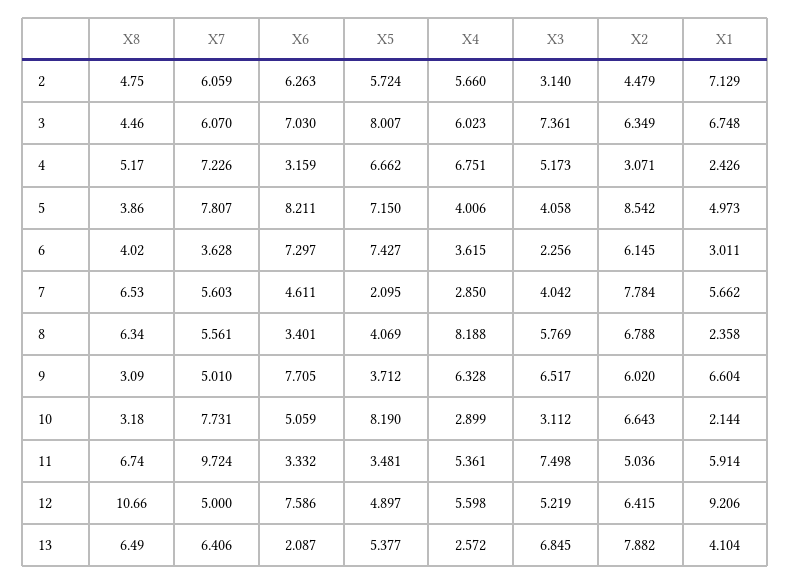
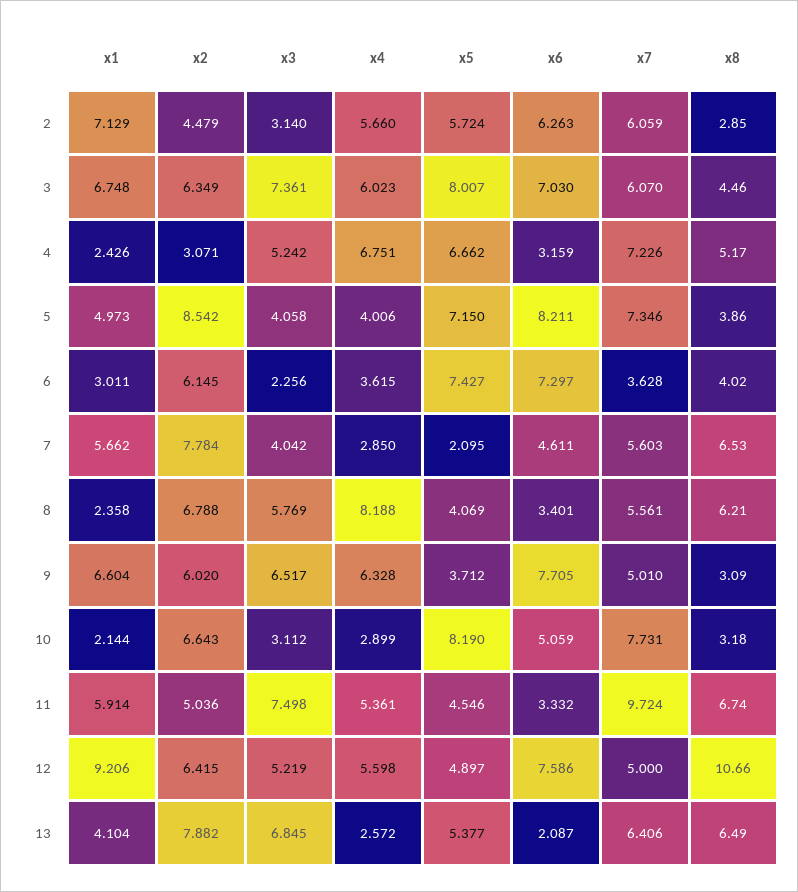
X8, 2: 4.75 -> 2.85
X3, 4: 5.173 -> 5.242
X7, 5: 7.807 -> 7.346
X8, 8: 6.34 -> 6.21
X5, 11: 3.481 -> 4.546

